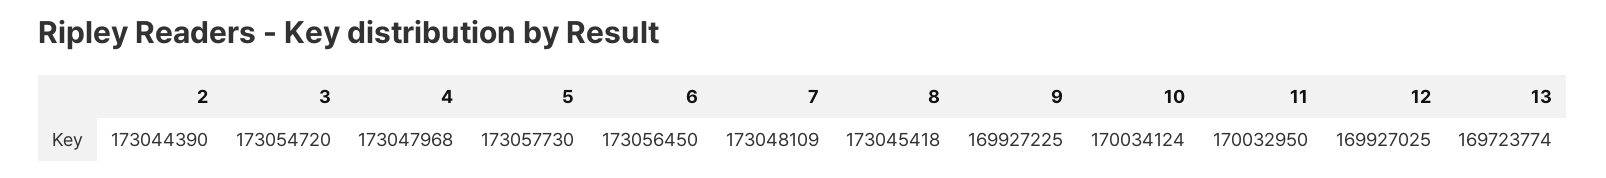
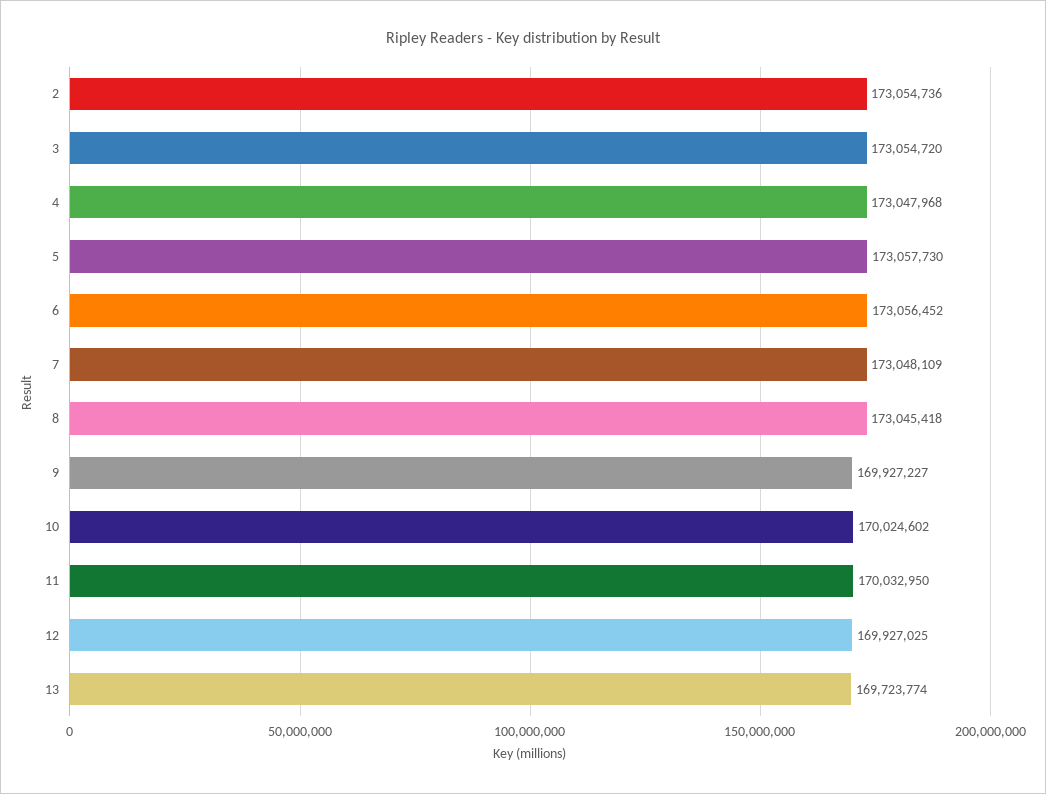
2: 173044390 -> 173054736
6: 173056450 -> 173056452
9: 169927225 -> 169927227
10: 170034124 -> 170024602

